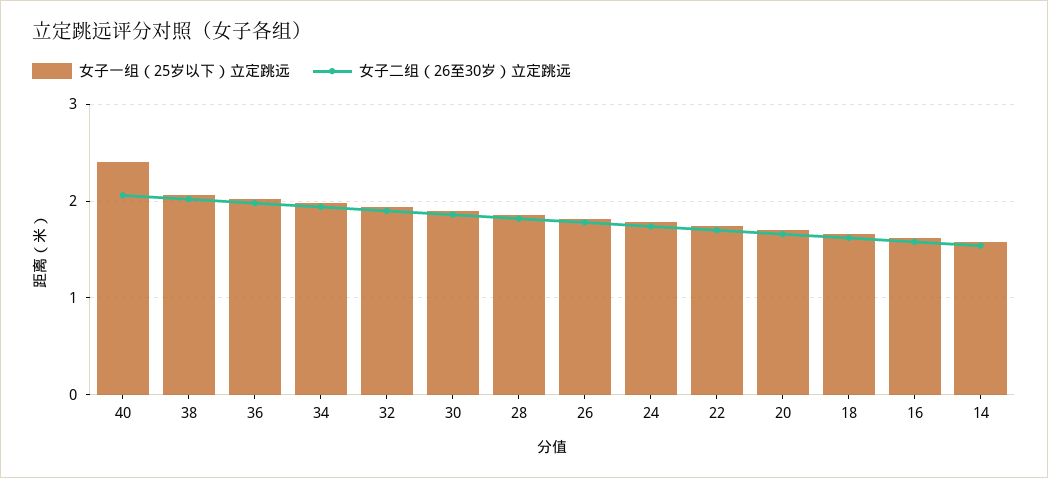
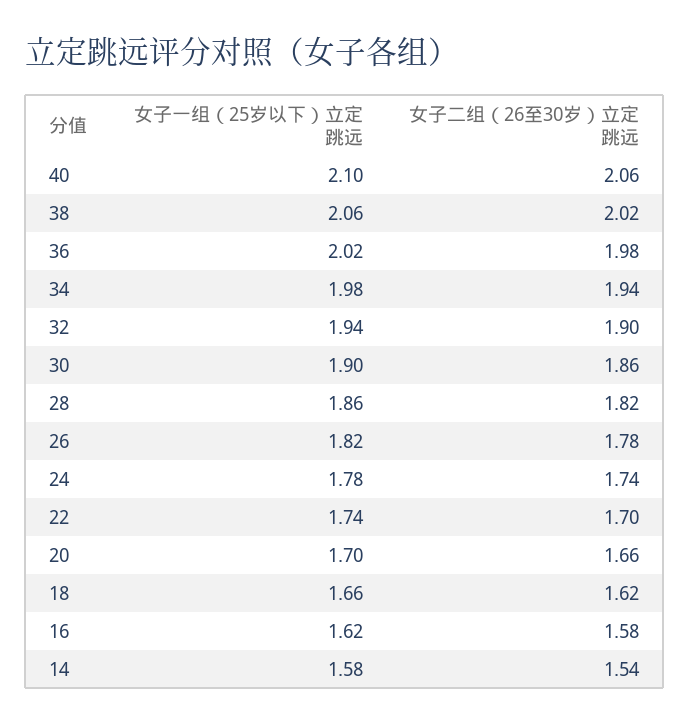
女子一组（25岁以下）立定跳远, 40: 2.4 -> 2.1

